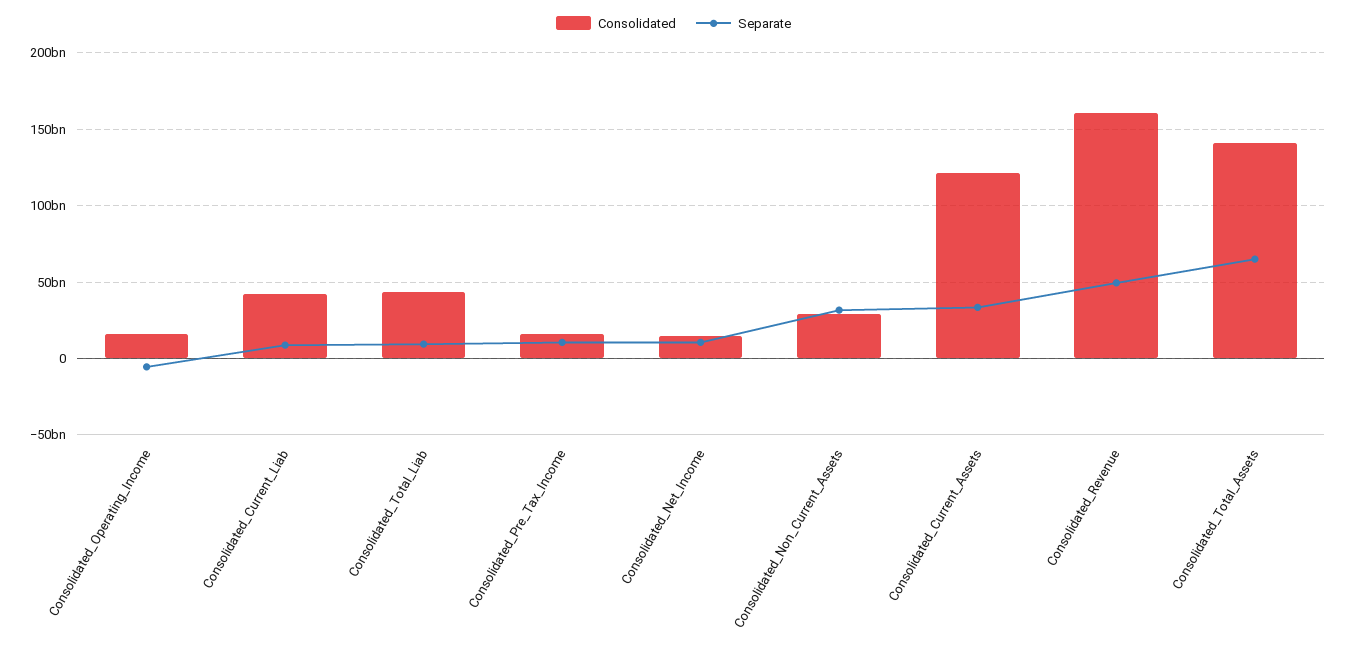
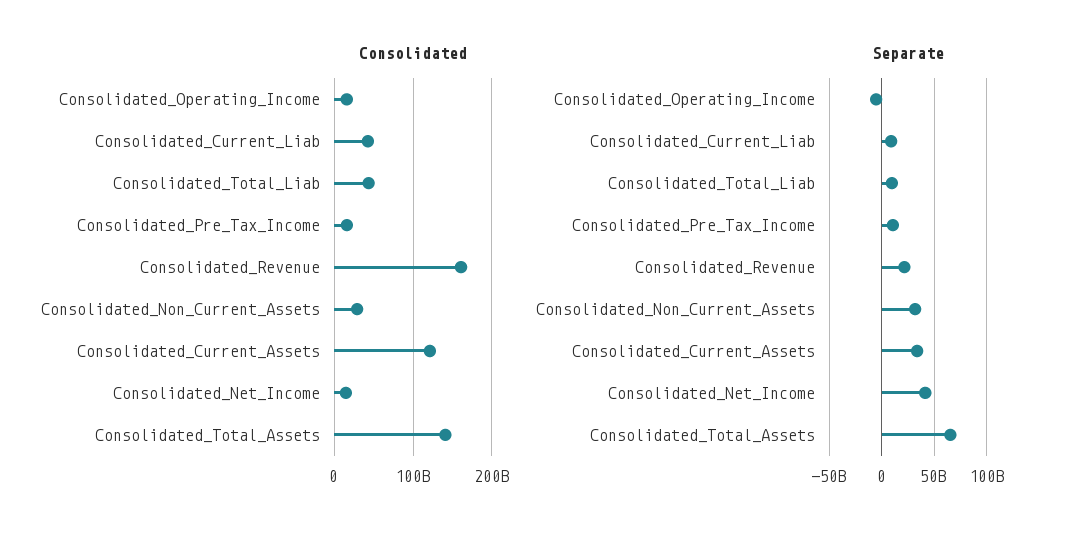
Separate, Consolidated_Net_Income: 10000000000 -> 40000000000
Separate, Consolidated_Revenue: 50000000000 -> 20000000000

